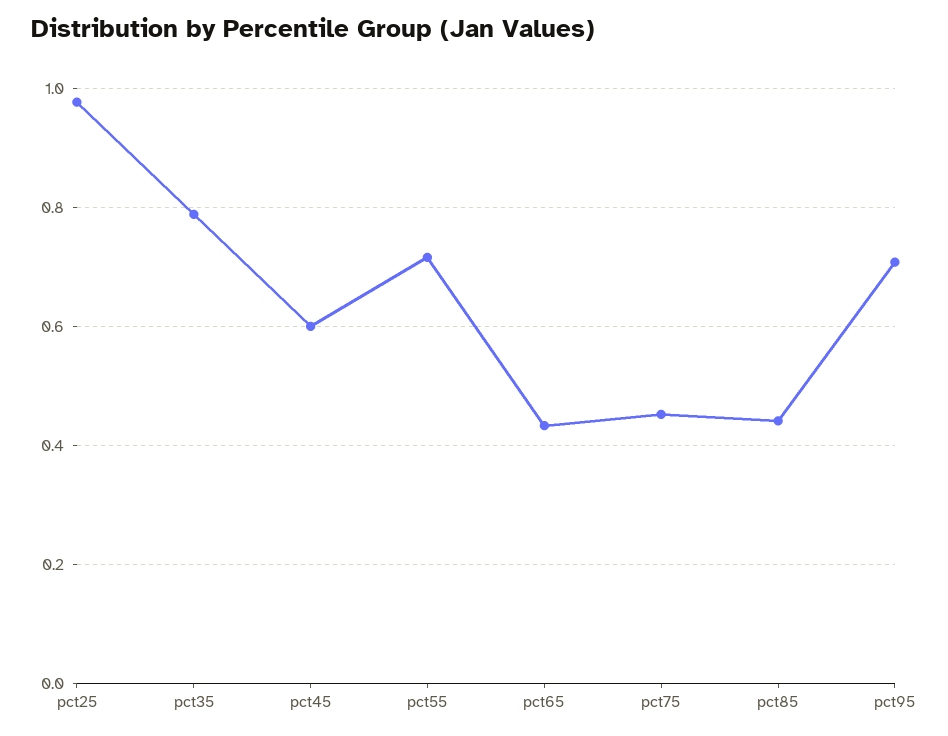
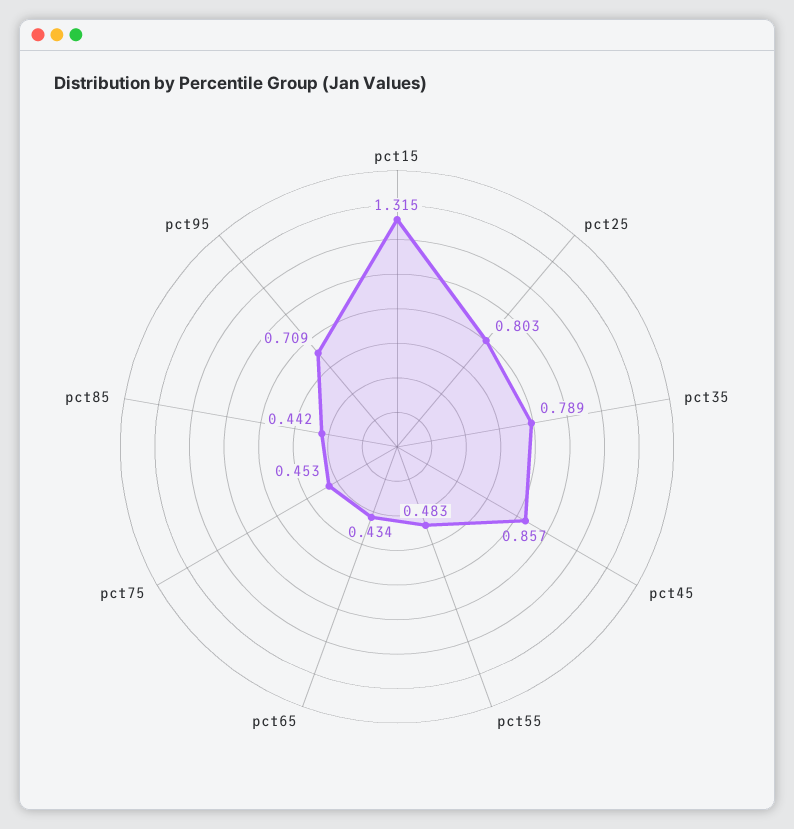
pct25: 0.98 -> 0.803
pct45: 0.6 -> 0.857
pct55: 0.72 -> 0.483
pct15: none -> 1.315

